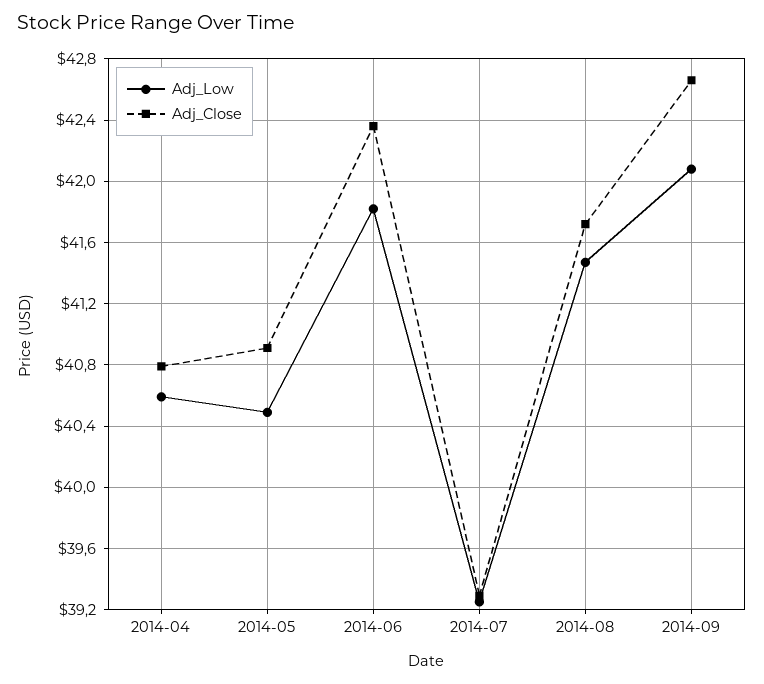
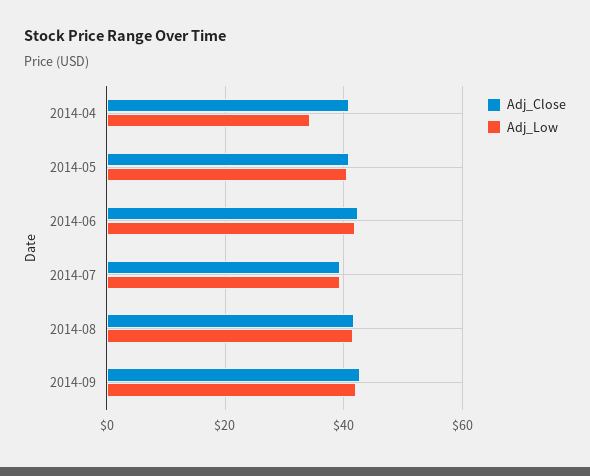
Adj_Low, 2014-04: 40.6 -> 34

